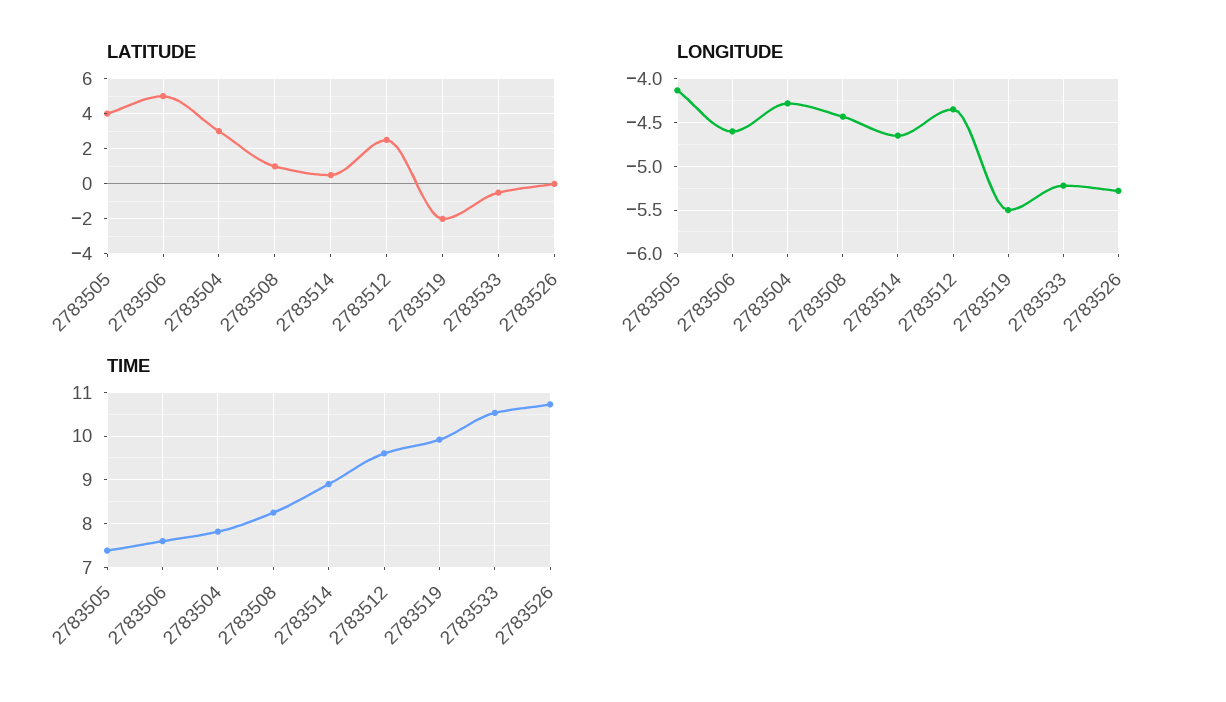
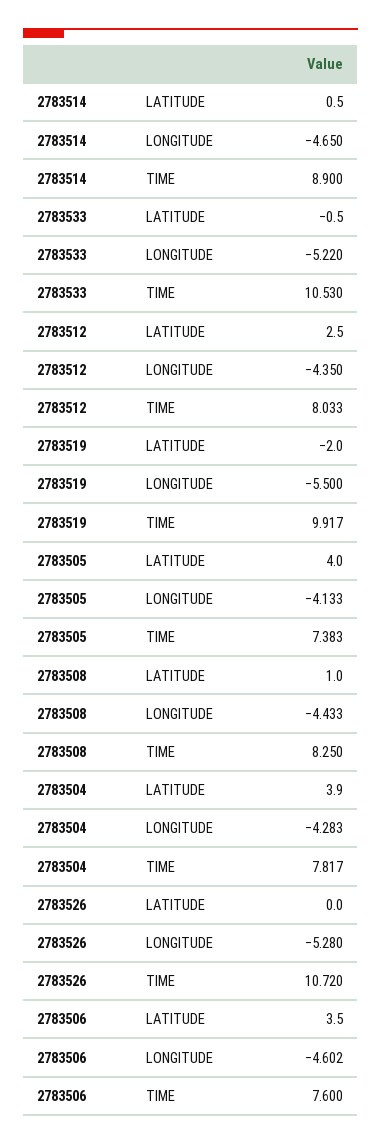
LATITUDE, 2783506: 5 -> 3.5
LATITUDE, 2783504: 3 -> 3.9
TIME, 2783512: 9.6 -> 8.033

